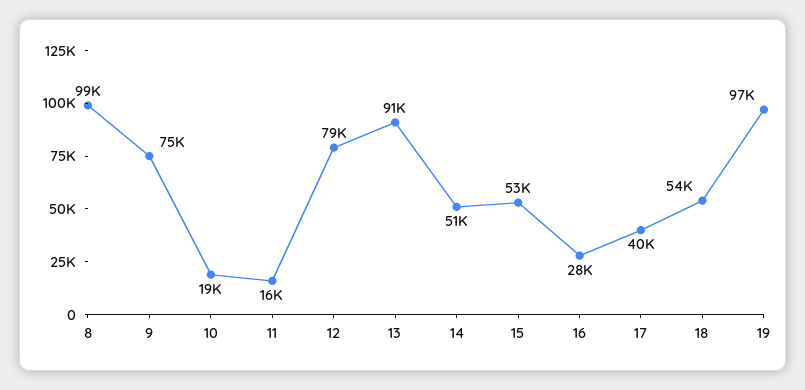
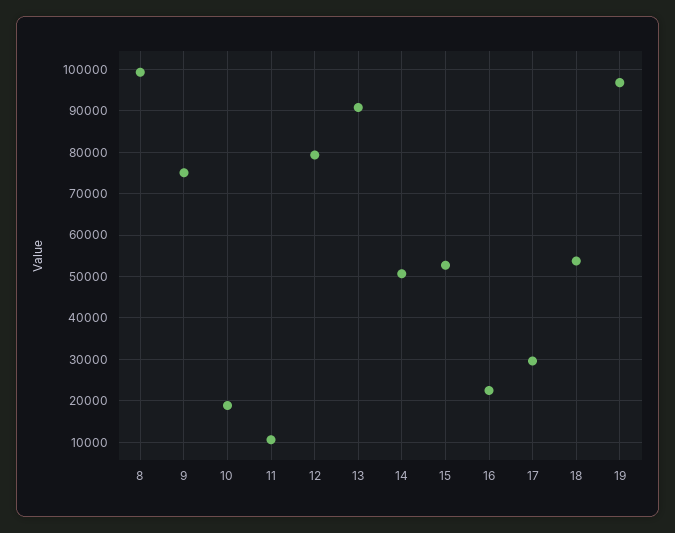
11: 16000 -> 10000
16: 28000 -> 22000
17: 40000 -> 30000

